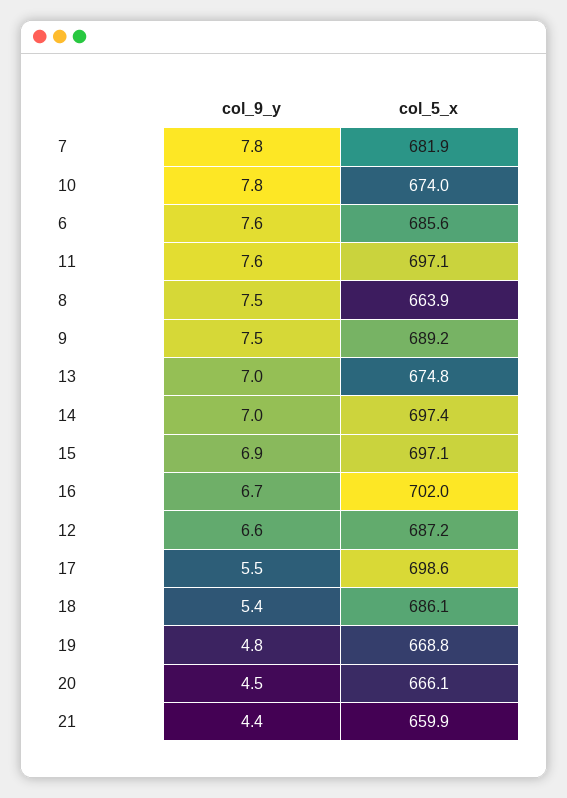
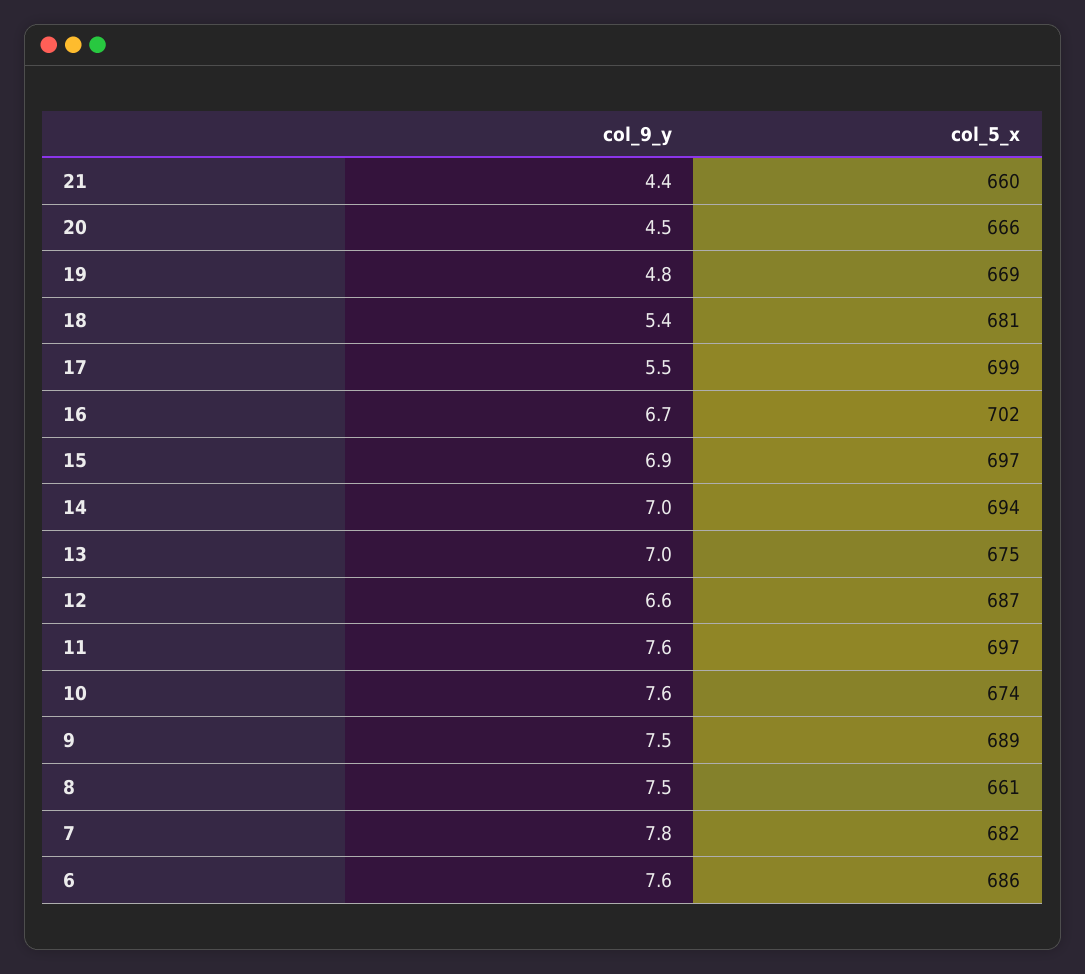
col_9_y, 10: 7.8 -> 7.6
col_5_x, 8: 663.9 -> 661
col_5_x, 14: 697.4 -> 694
col_5_x, 18: 686.1 -> 681

